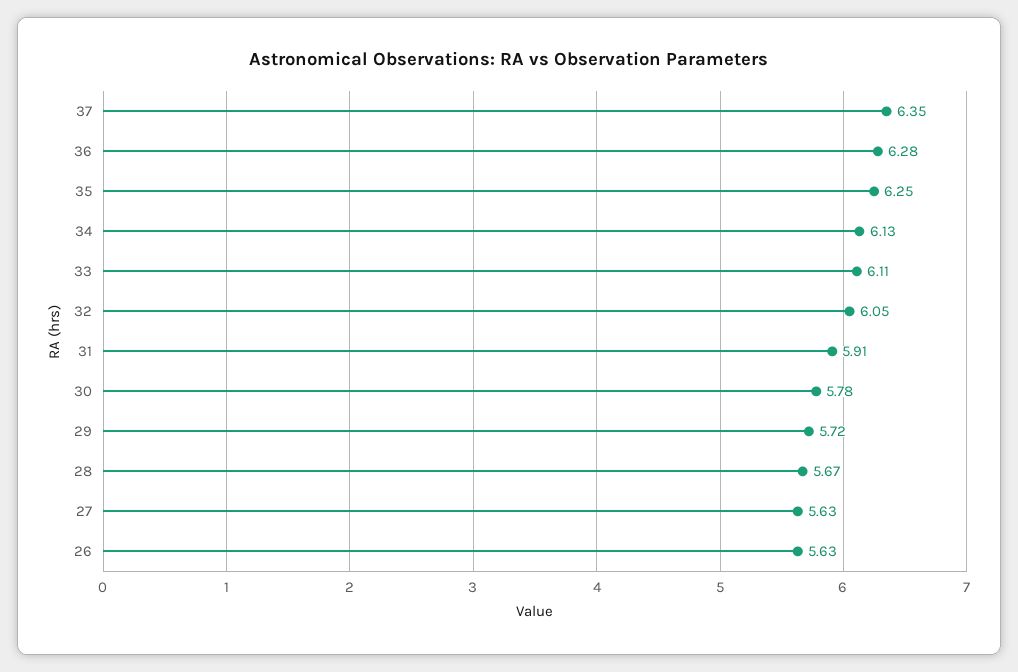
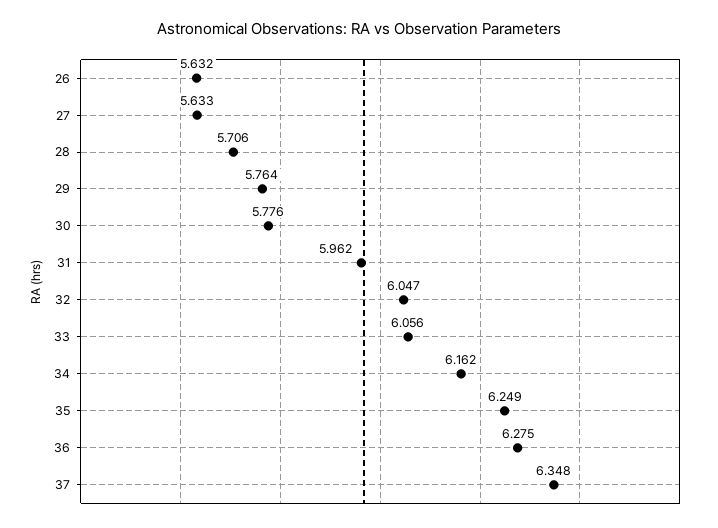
34: 6.13 -> 6.162
33: 6.11 -> 6.056
31: 5.91 -> 5.962
29: 5.72 -> 5.764
28: 5.67 -> 5.706

